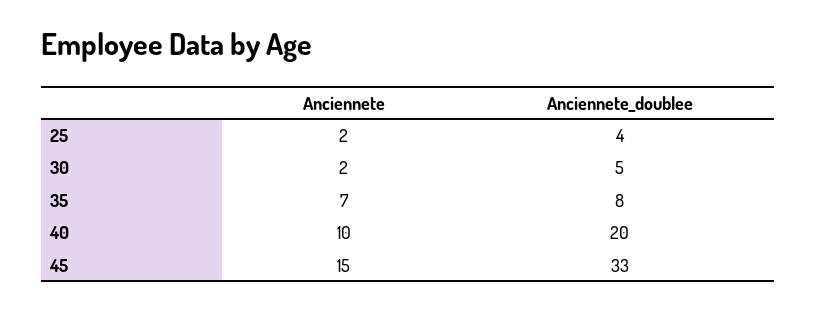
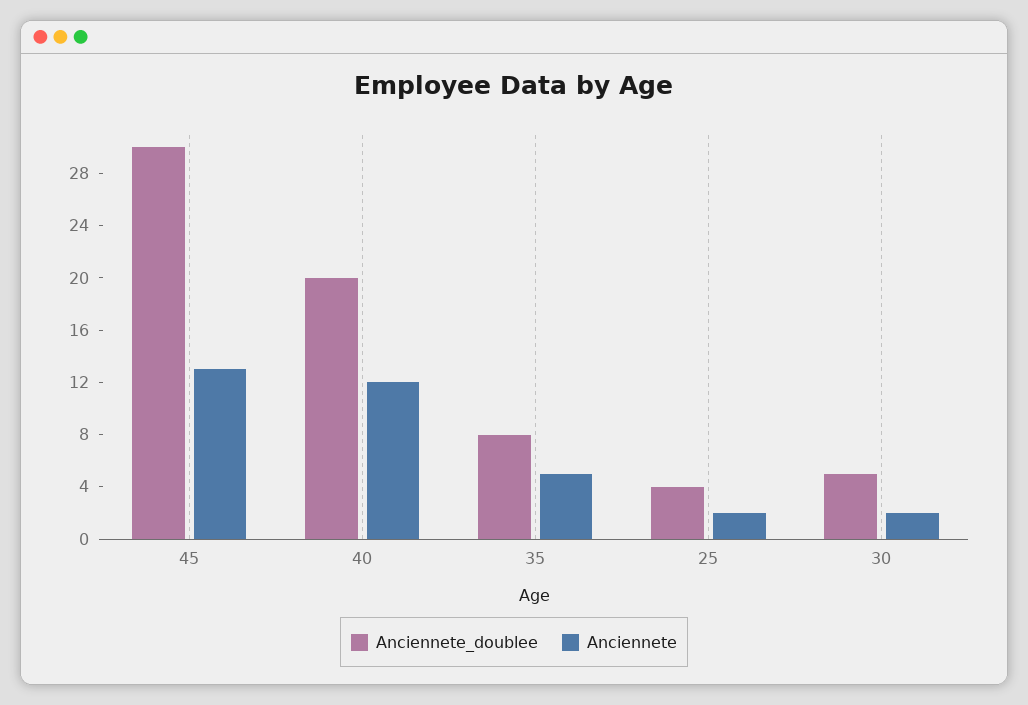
Anciennete, 35: 7 -> 5
Anciennete, 40: 10 -> 12
Anciennete, 45: 15 -> 13
Anciennete_doublee, 45: 33 -> 30

